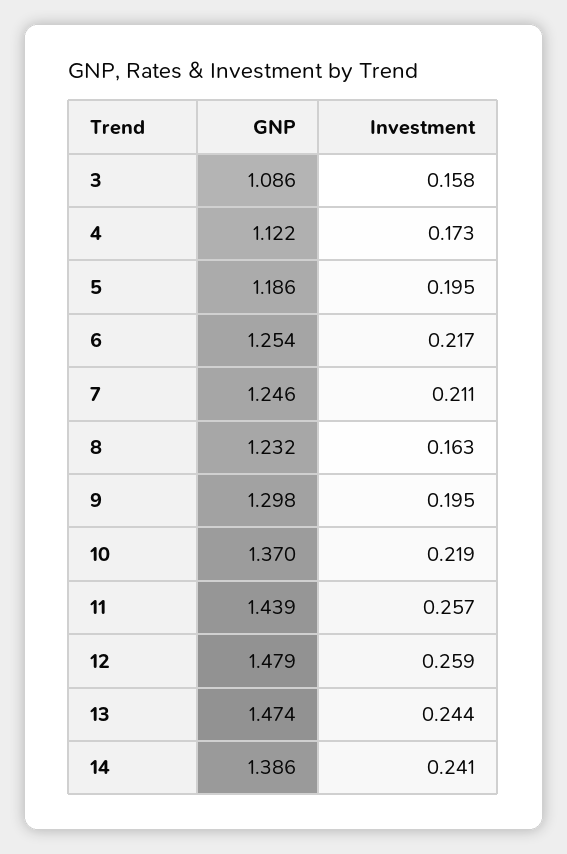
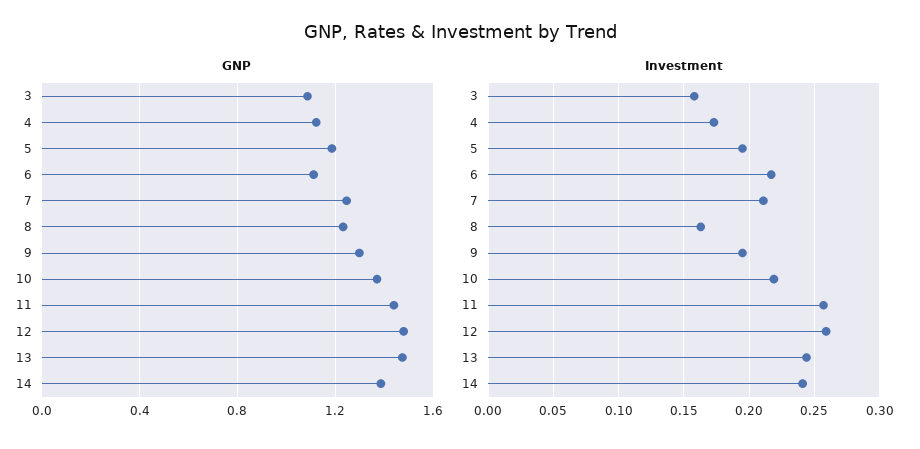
GNP, 6: 1.254 -> 1.1

